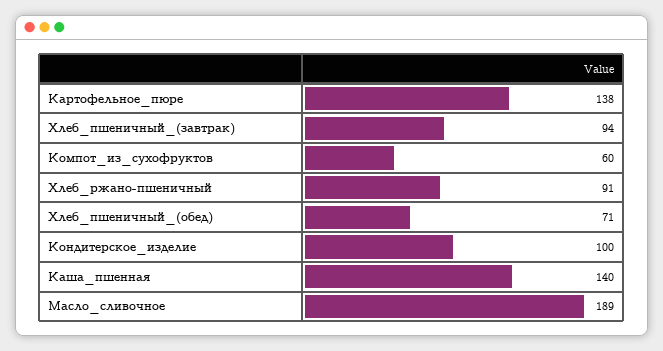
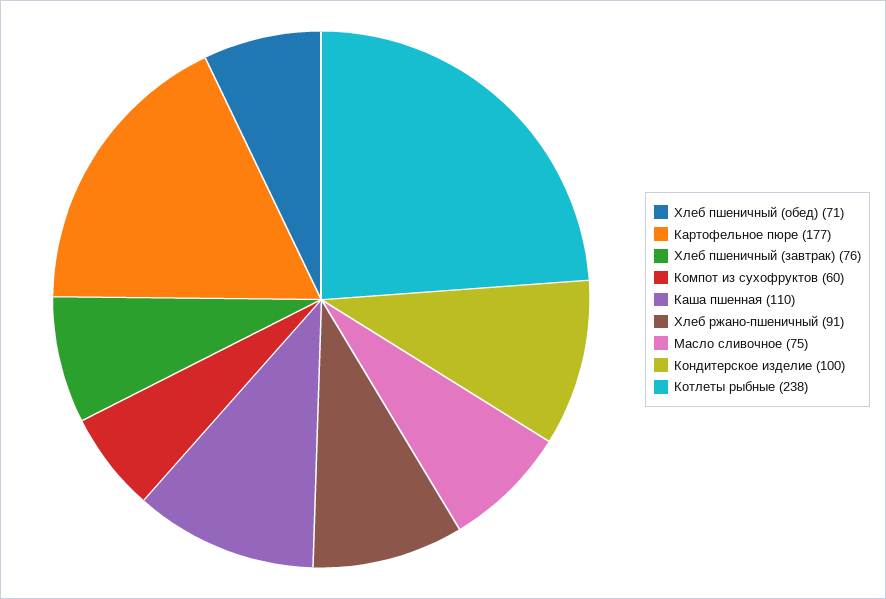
Картофельное_пюре: 138 -> 177
Хлеб_пшеничный_(завтрак): 94 -> 76
Каша_пшенная: 140 -> 110
Масло_сливочное: 189 -> 75
Котлеты рыбные: none -> 238

